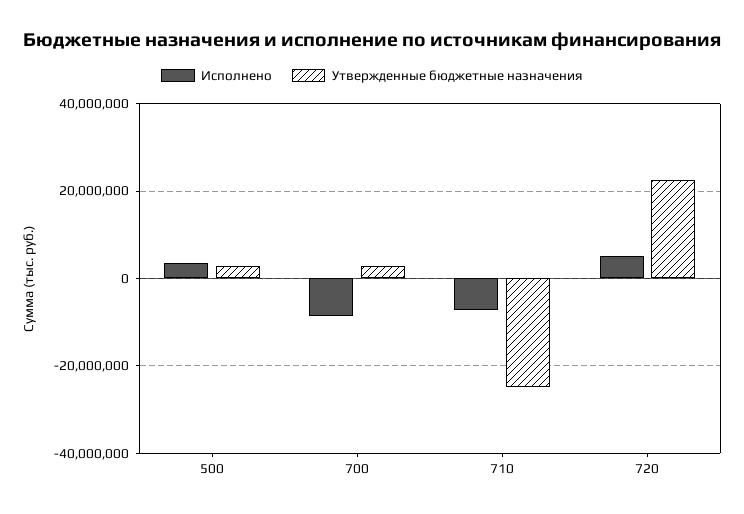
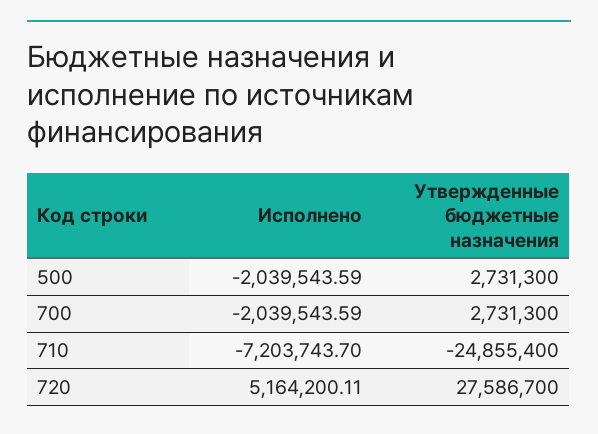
Исполнено, 500: 4000000 -> -2039543.59
Исполнено, 700: -8000000 -> -2039543.59
Утвержденные бюджетные назначения, 720: 22000000 -> 27586700

